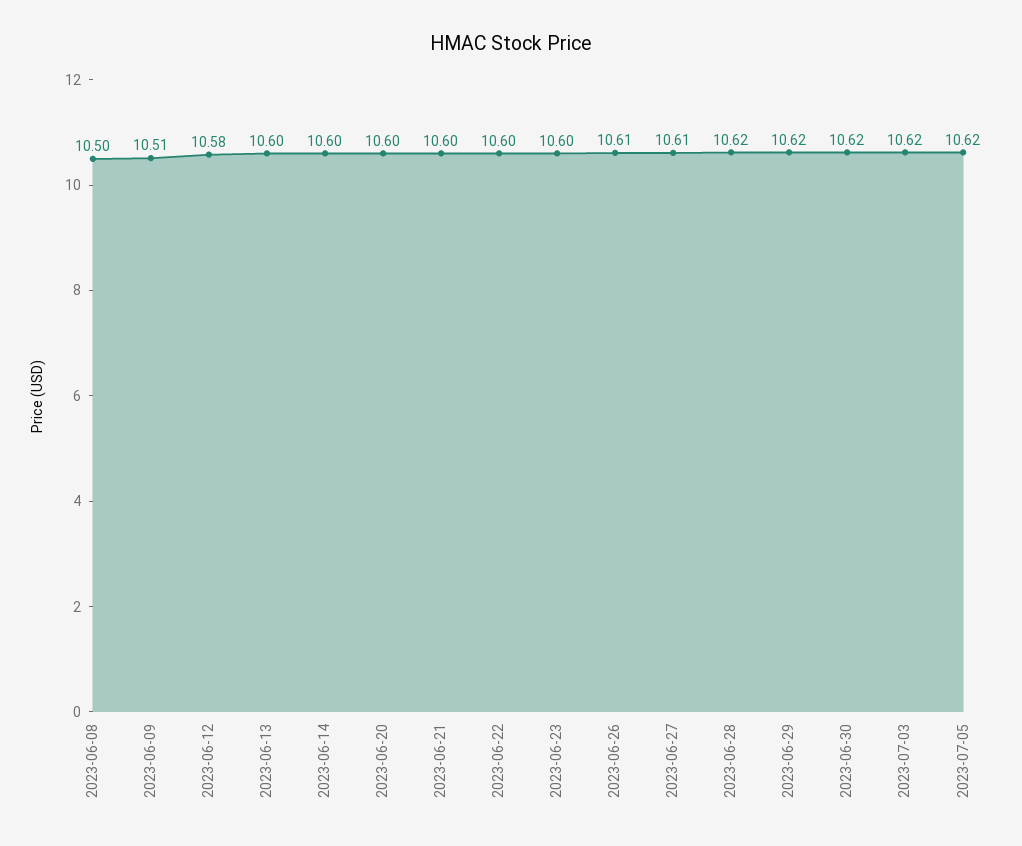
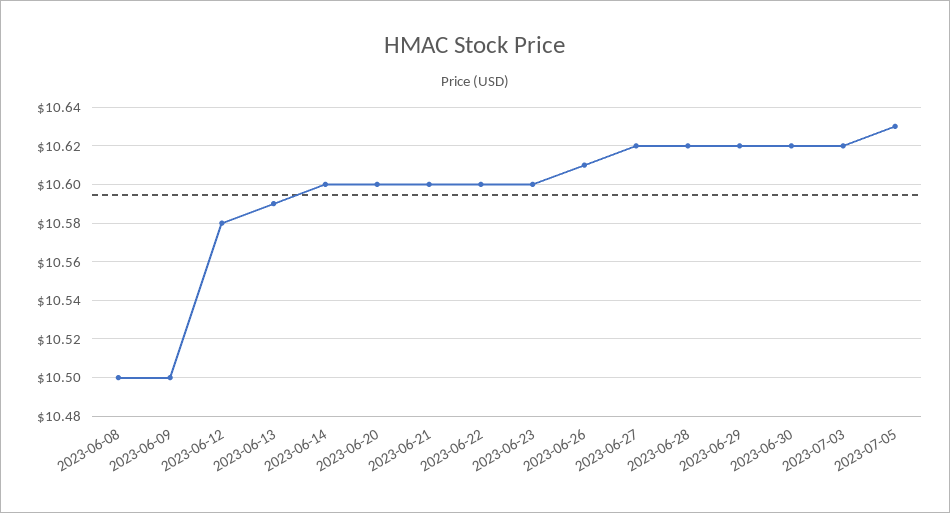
2023-06-09: 10.51 -> 10.5
2023-06-13: 10.6 -> 10.59
2023-06-27: 10.61 -> 10.62
2023-07-05: 10.62 -> 10.63

